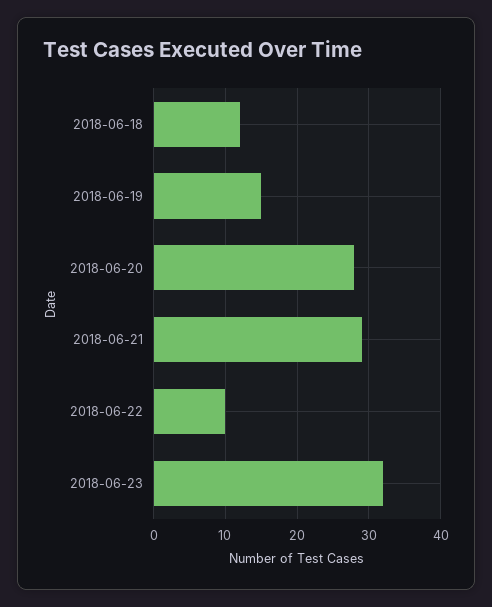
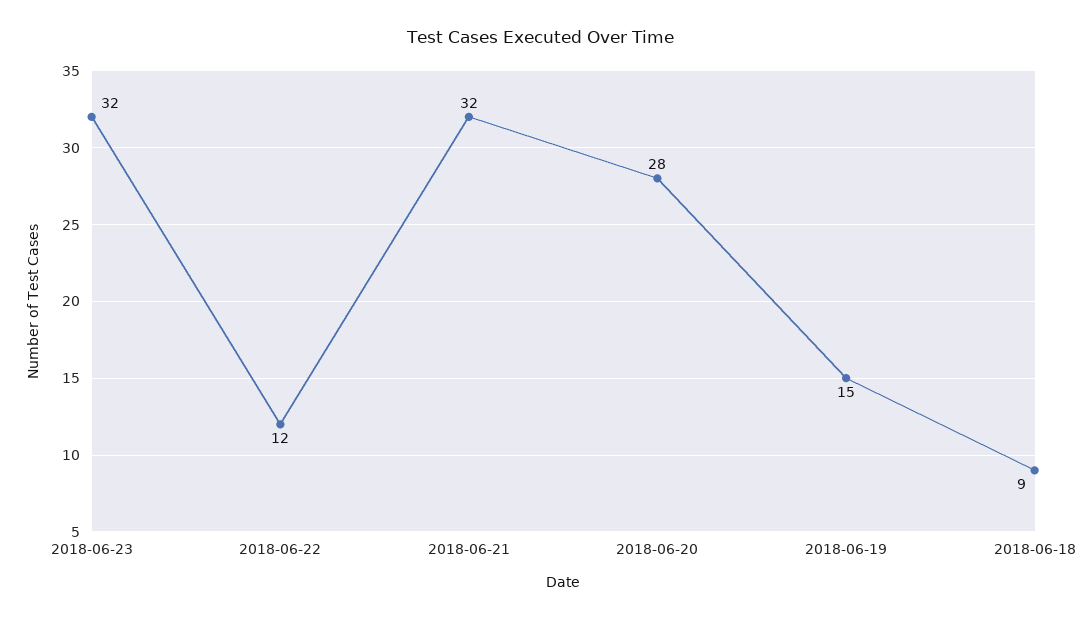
2018-06-18: 12 -> 9
2018-06-21: 29 -> 32
2018-06-22: 10 -> 12

